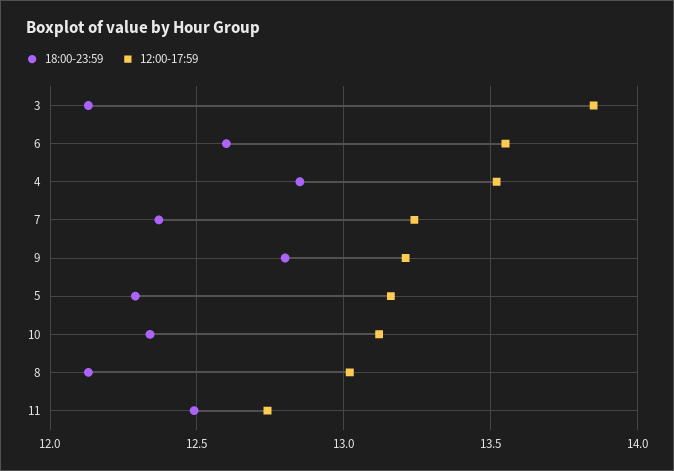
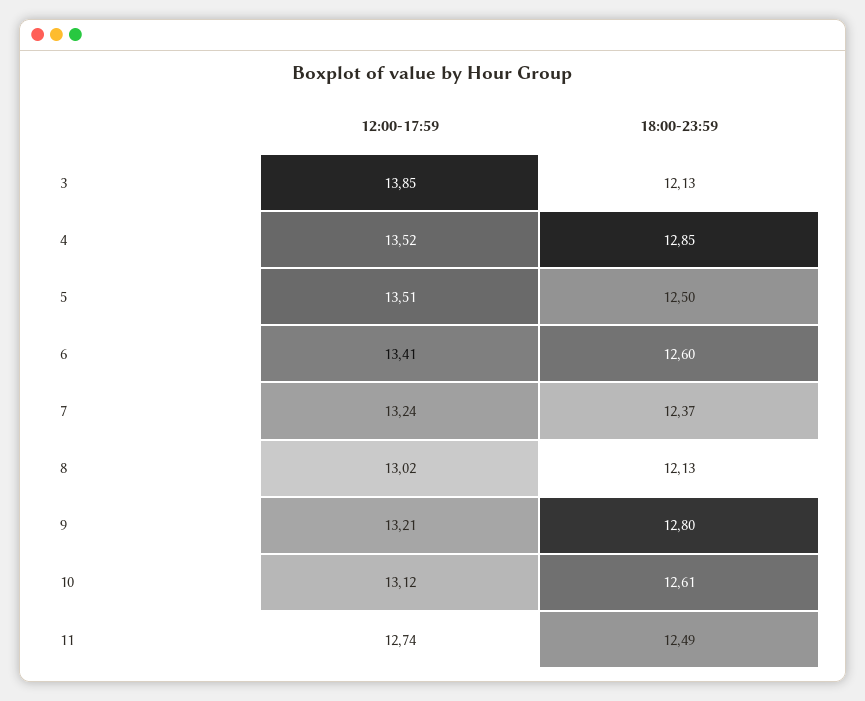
12:00-17:59, 6: 13.55 -> 13.41
18:00-23:59, 5: 12.3 -> 12.5
12:00-17:59, 5: 13.15 -> 13.51
18:00-23:59, 10: 12.35 -> 12.61

